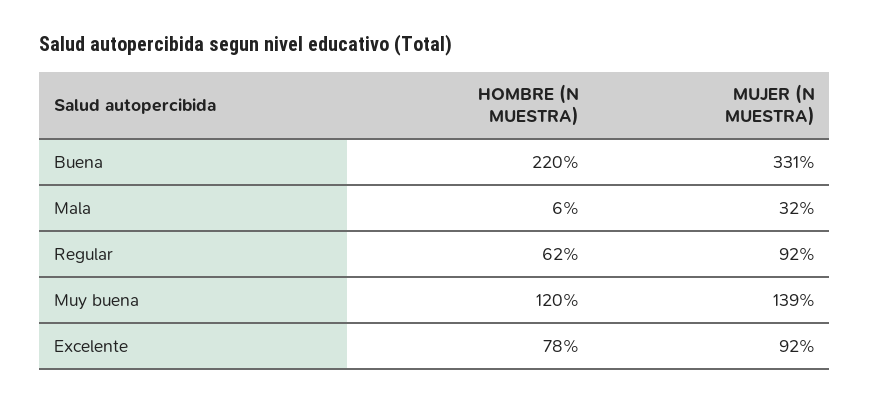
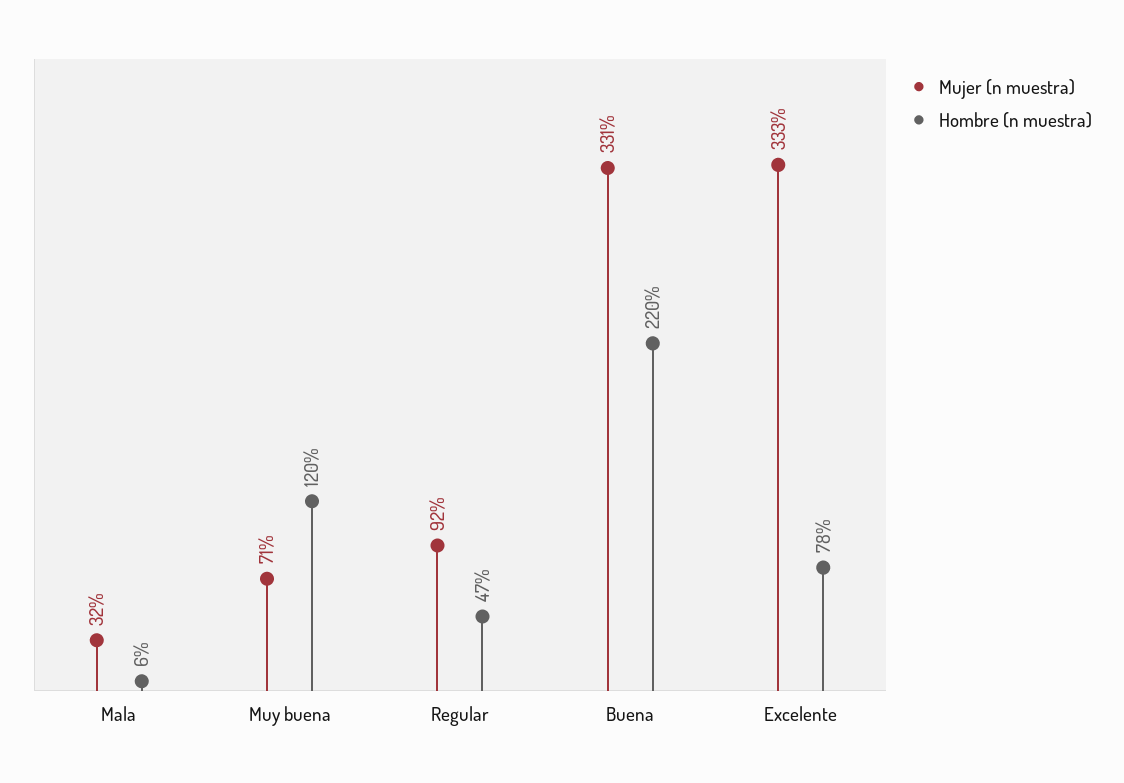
HOMBRE (N MUESTRA), Regular: 62 -> 47
MUJER (N MUESTRA), Muy buena: 139 -> 71
MUJER (N MUESTRA), Excelente: 92 -> 333

